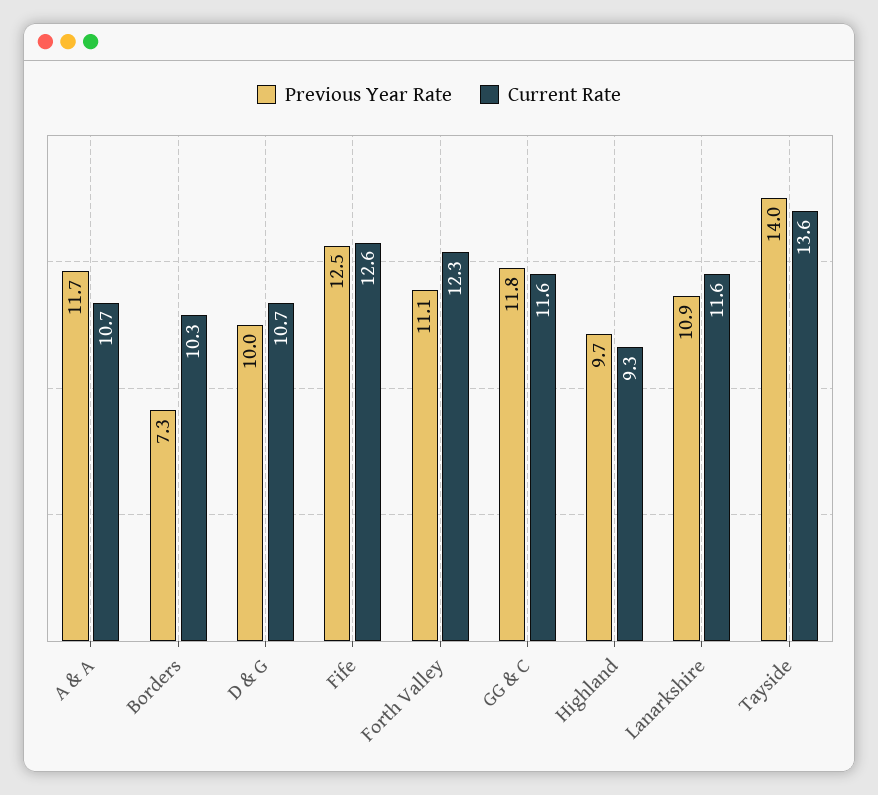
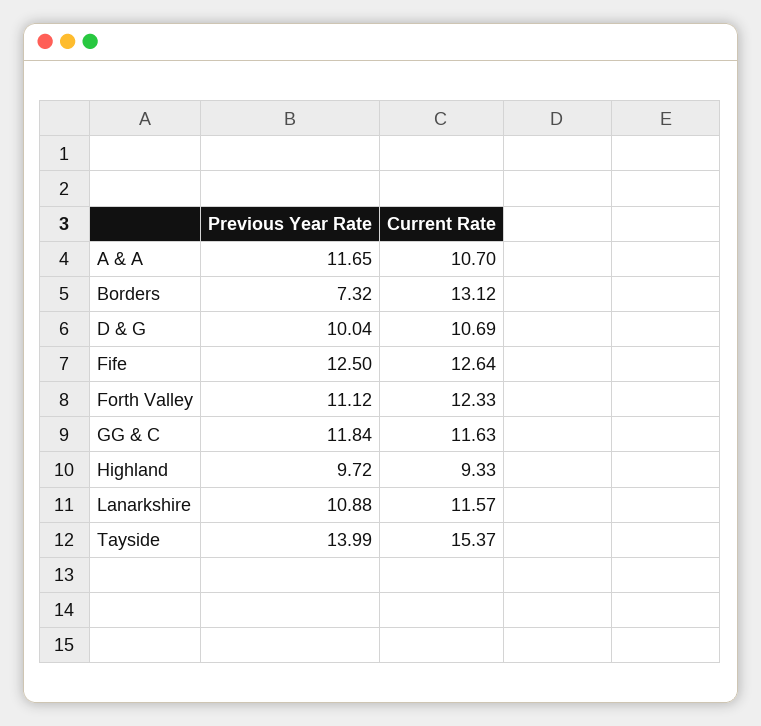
Current Rate, Borders: 10.3 -> 13.12
Current Rate, Tayside: 13.6 -> 15.37

